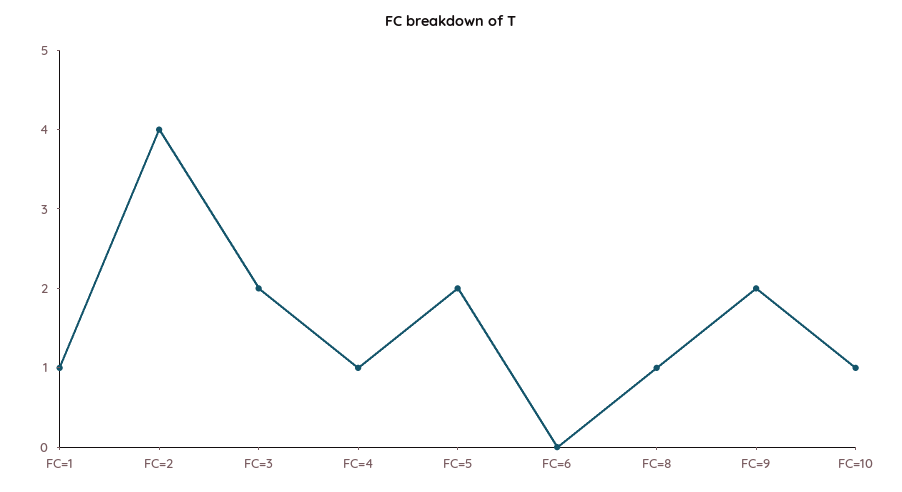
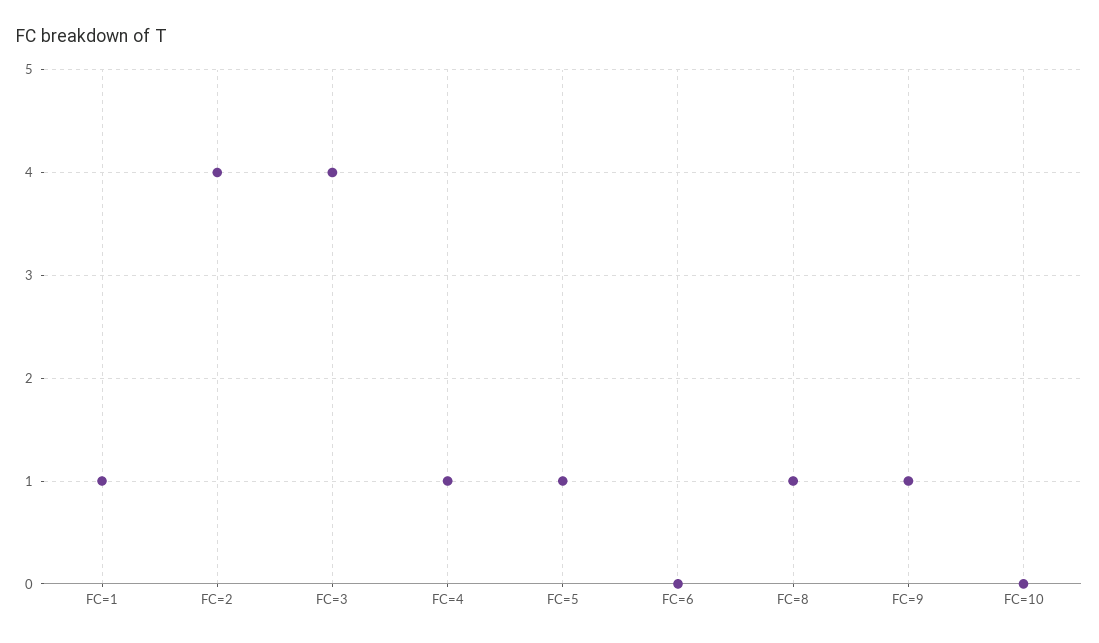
FC=3: 2 -> 4
FC=5: 2 -> 1
FC=9: 2 -> 1
FC=10: 1 -> 0

